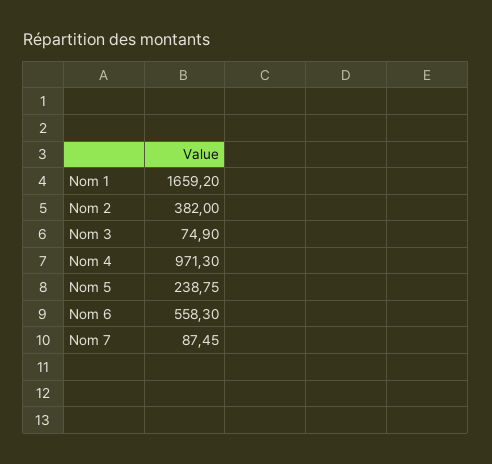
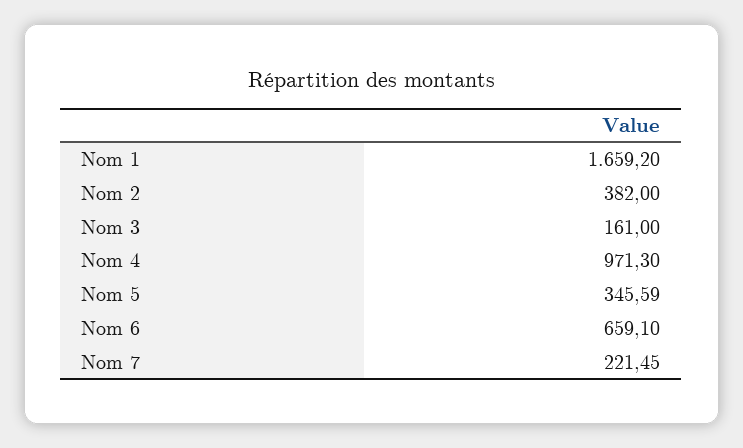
Nom 3: 74.9 -> 161
Nom 5: 238.75 -> 345.59
Nom 6: 558.3 -> 659.1
Nom 7: 87.45 -> 221.45

